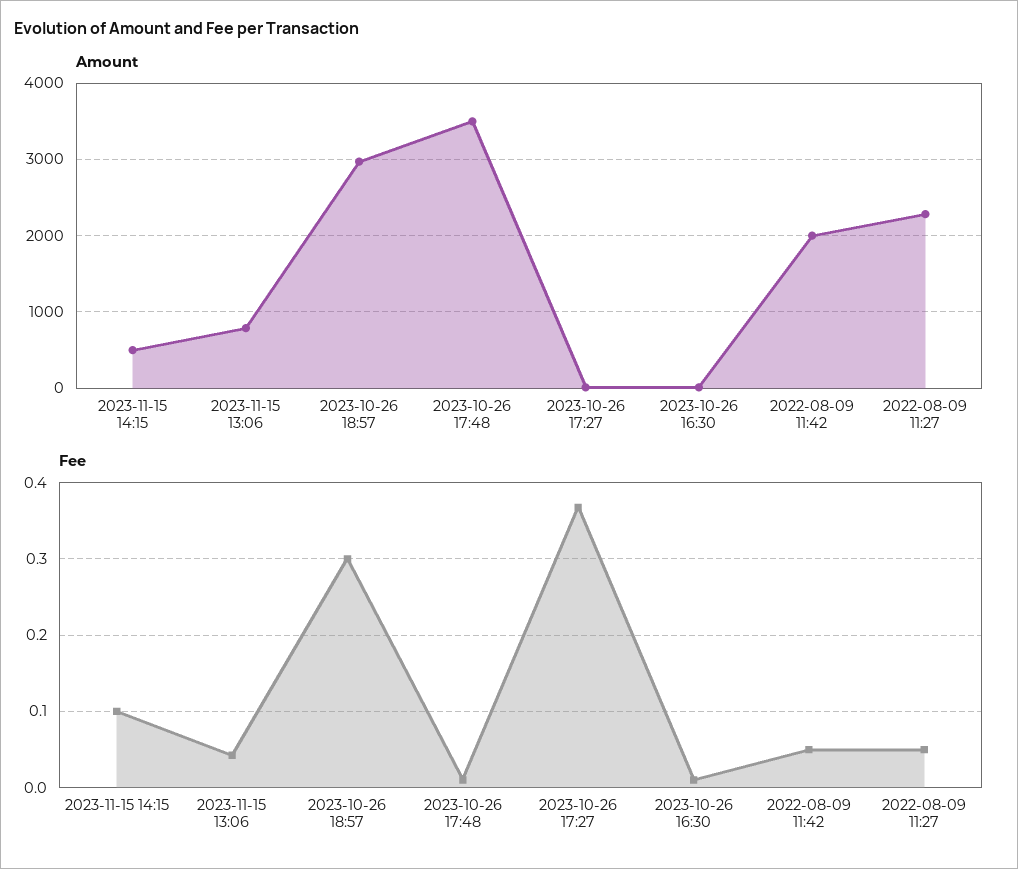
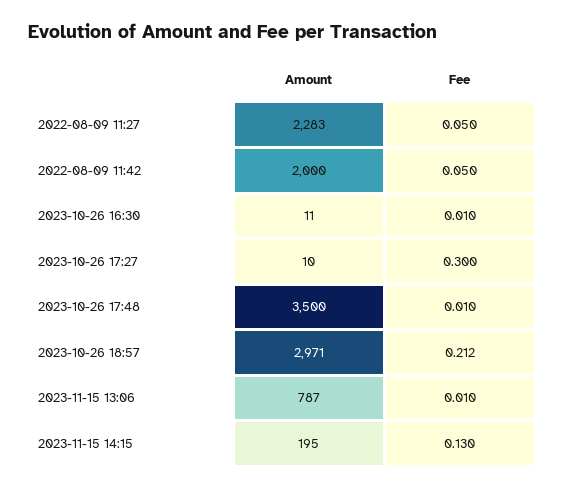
Amount, 2023-11-15 14:15: 500 -> 195
Fee, 2023-11-15 14:15: 0.1 -> 0.13
Fee, 2023-11-15 13:06: 0.04 -> 0.01
Fee, 2023-10-26 18:57: 0.3 -> 0.212
Fee, 2023-10-26 17:27: 0.37 -> 0.3

